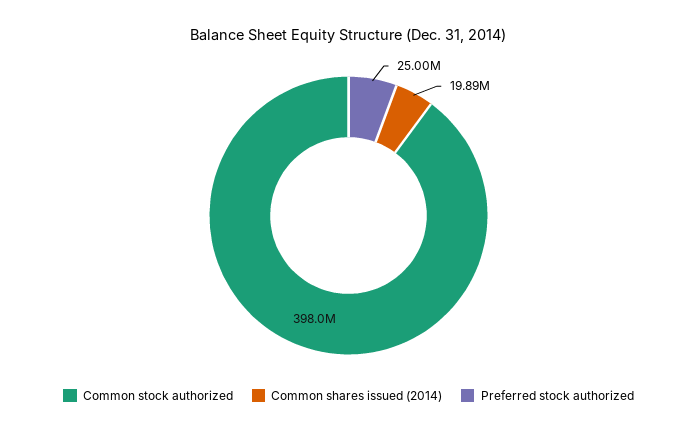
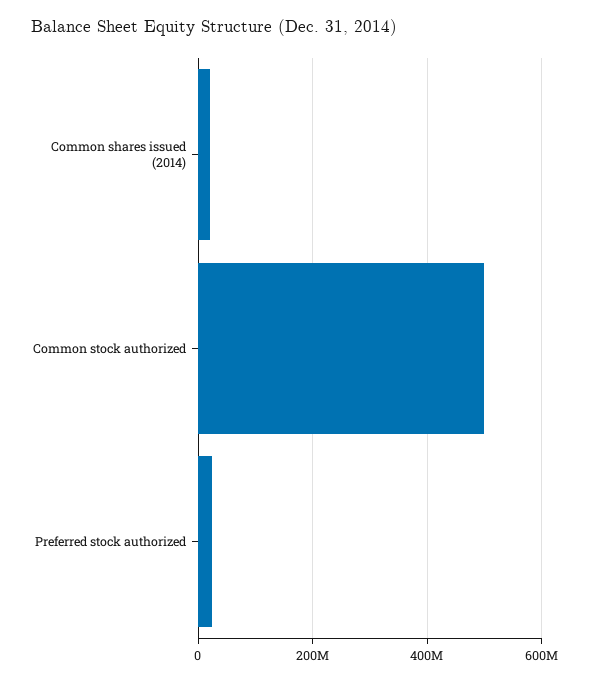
Common stock authorized: 398000000 -> 500000000

